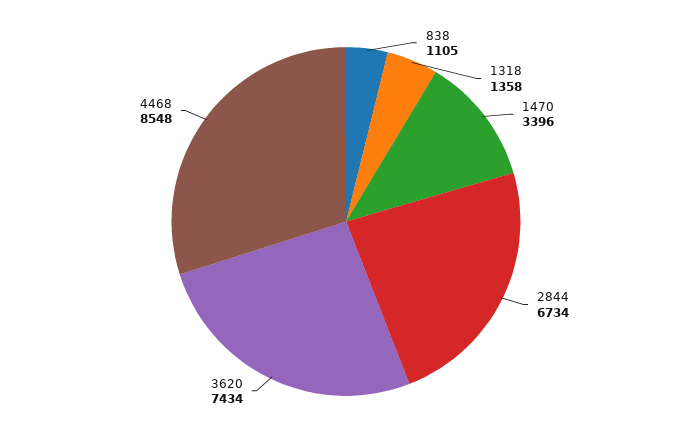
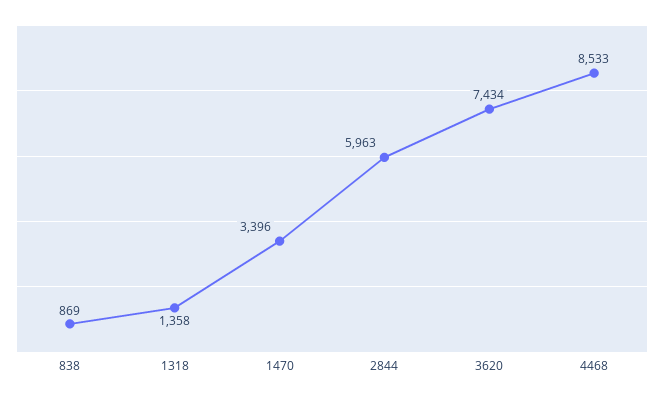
838: 1105 -> 869
2844: 6734 -> 5963
4468: 8548 -> 8533

